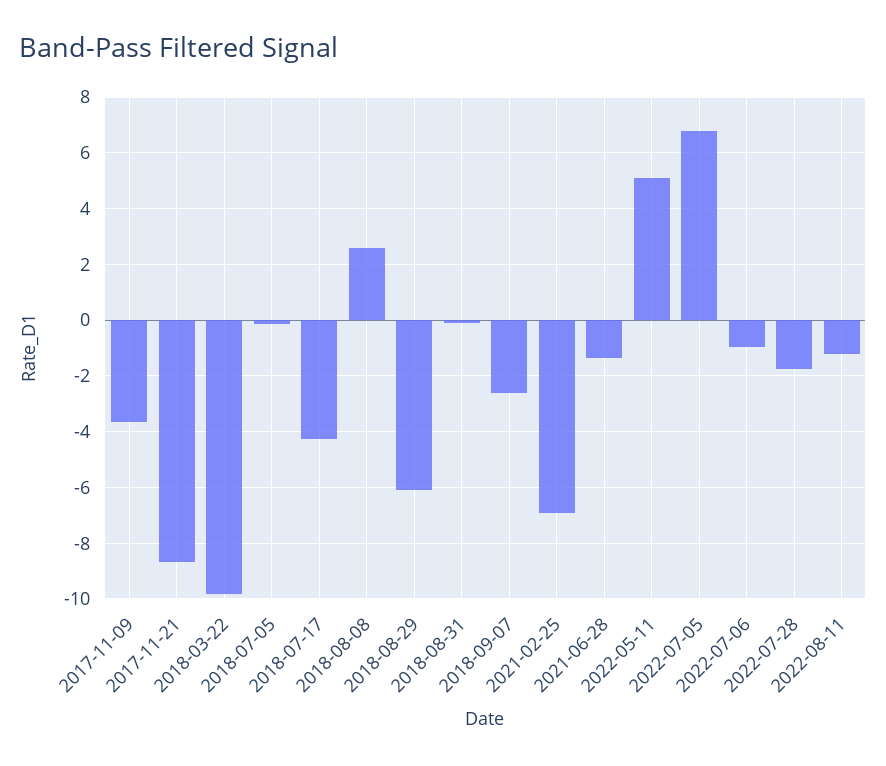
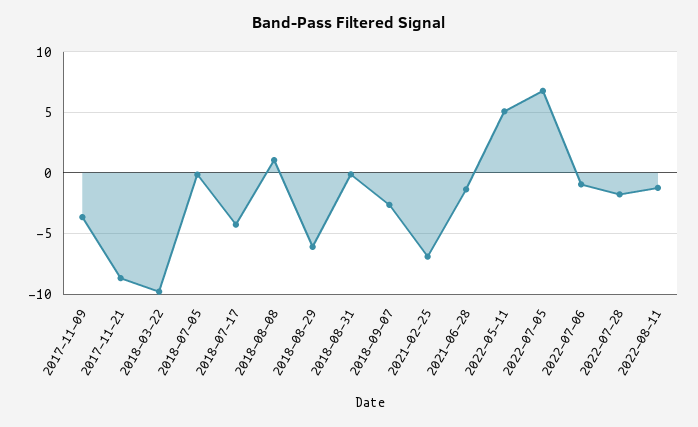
2018-08-08: 2.5 -> 1

